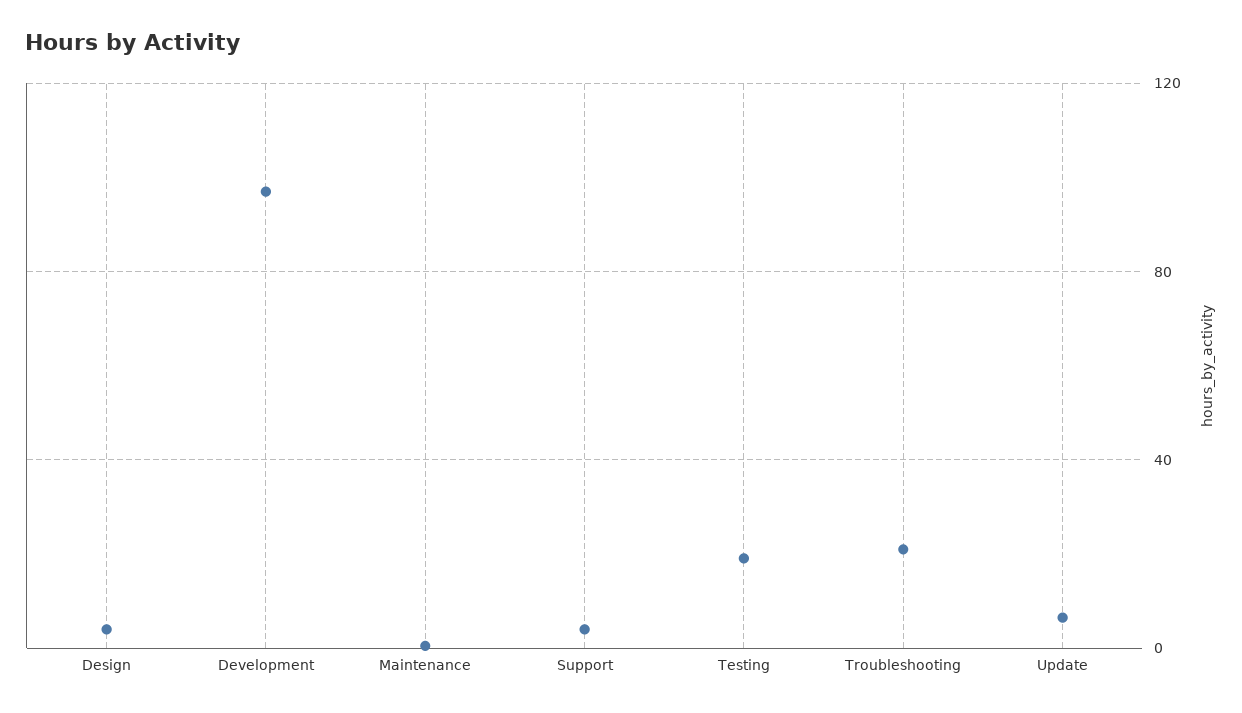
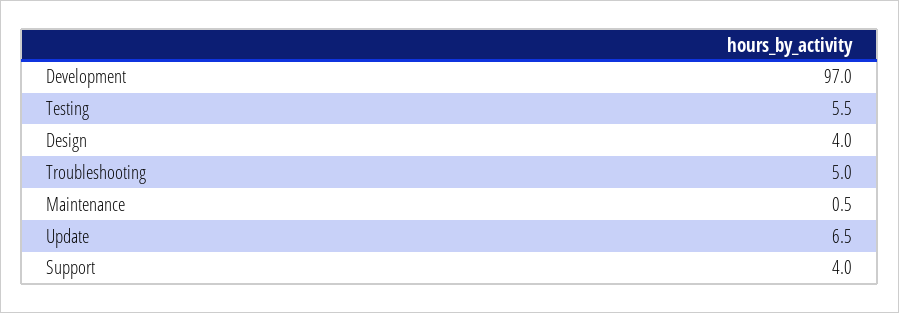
Testing: 20 -> 5.5
Troubleshooting: 20 -> 5

